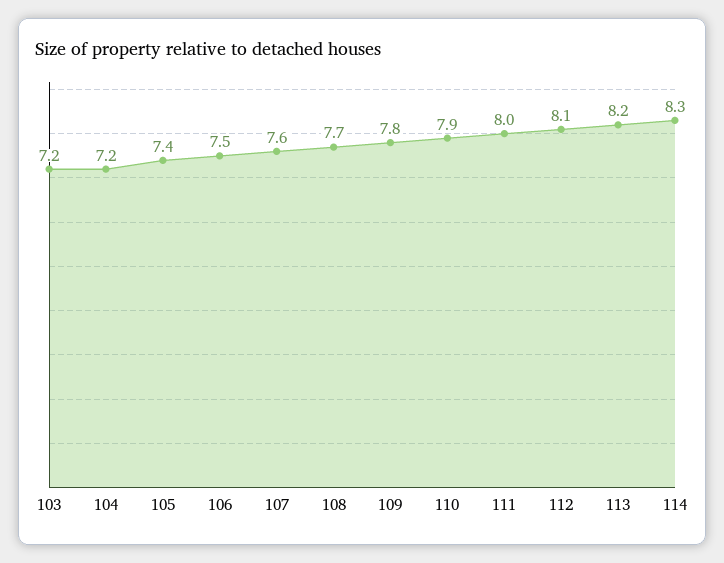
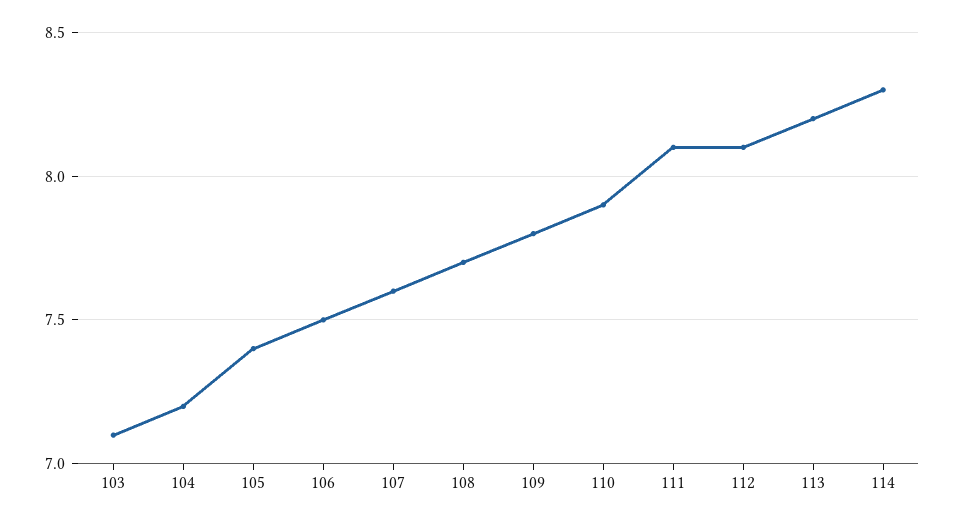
103: 7.2 -> 7.1
111: 8 -> 8.1

